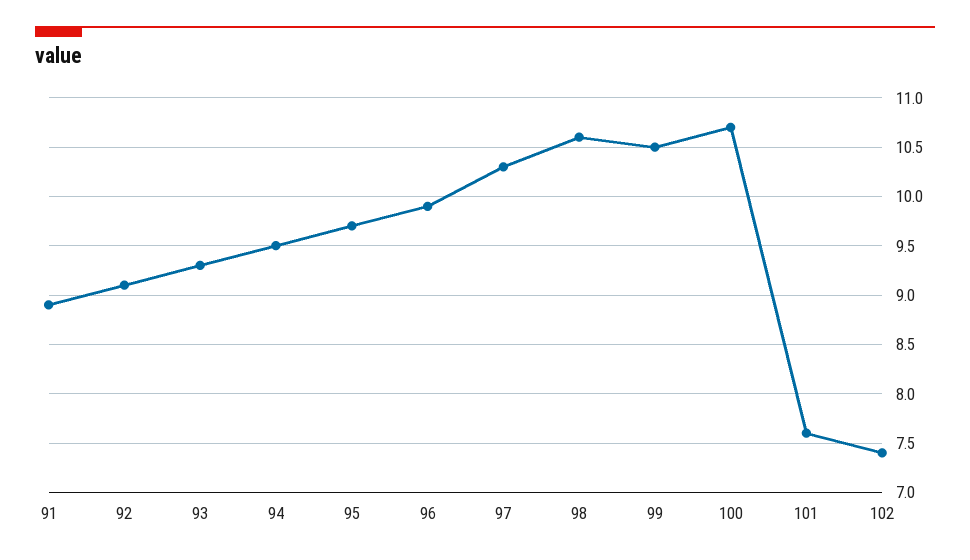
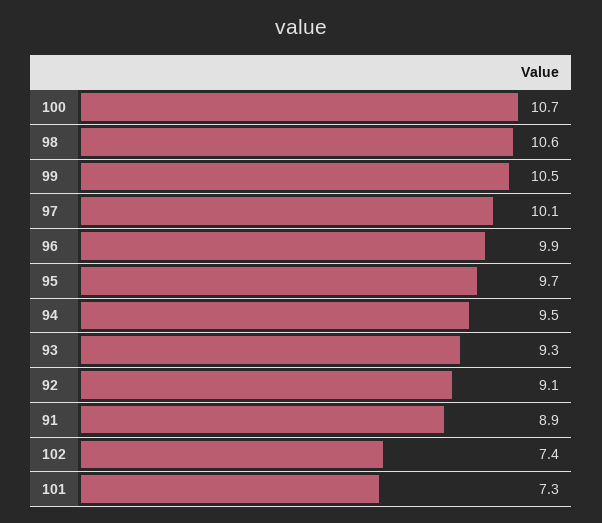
97: 10.3 -> 10.1
101: 7.6 -> 7.3

